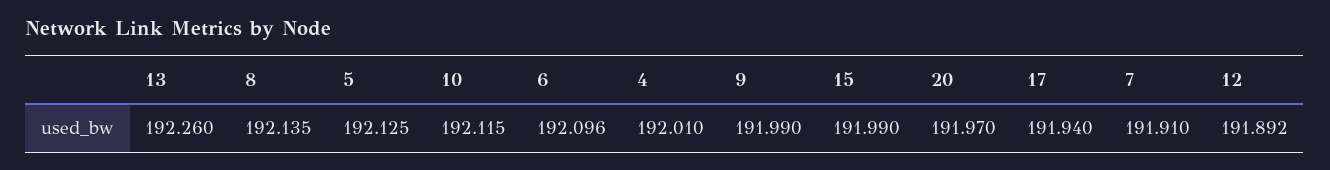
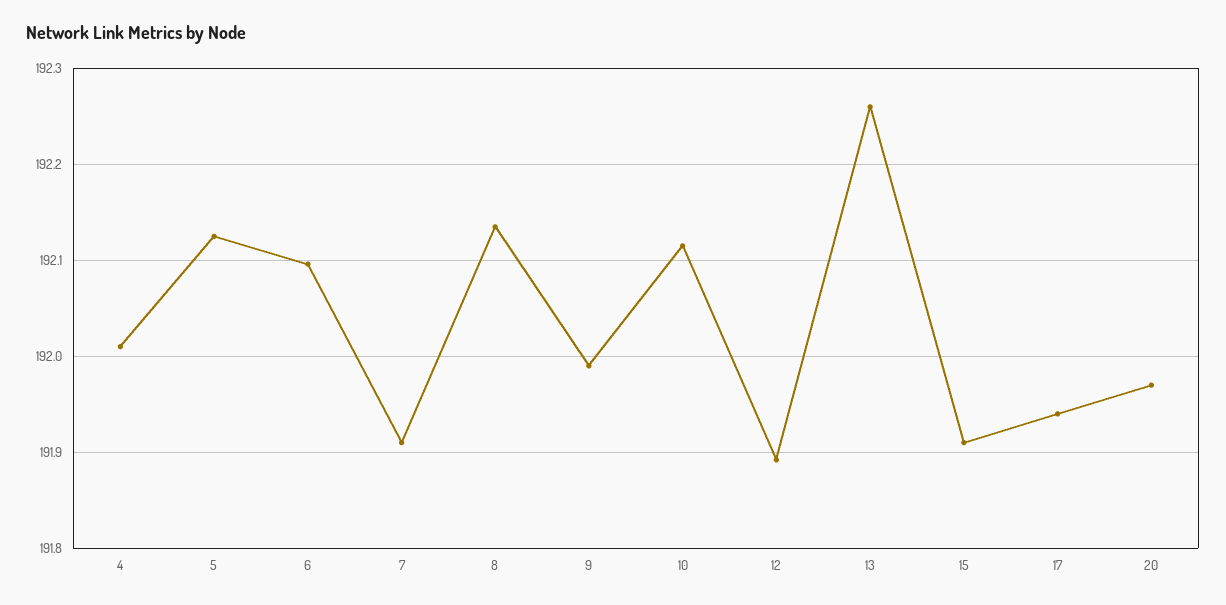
15: 191.99 -> 191.91

